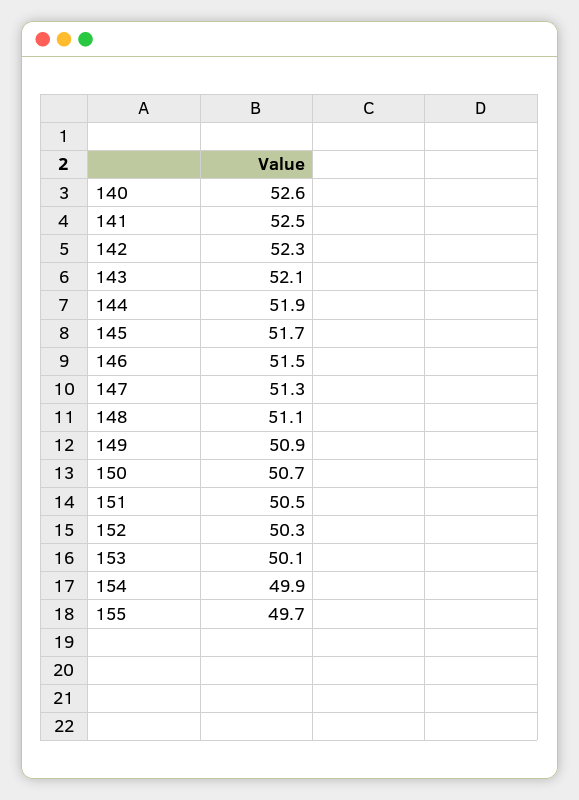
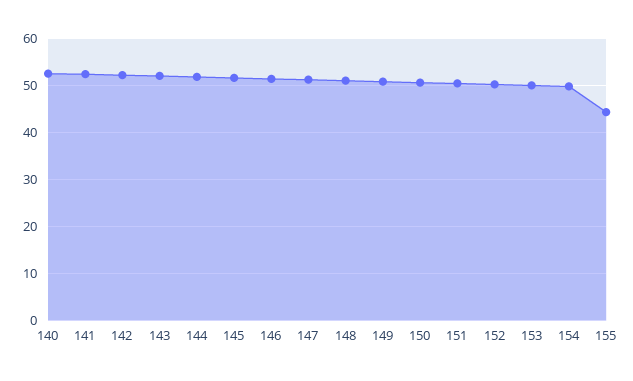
155: 49.7 -> 44

